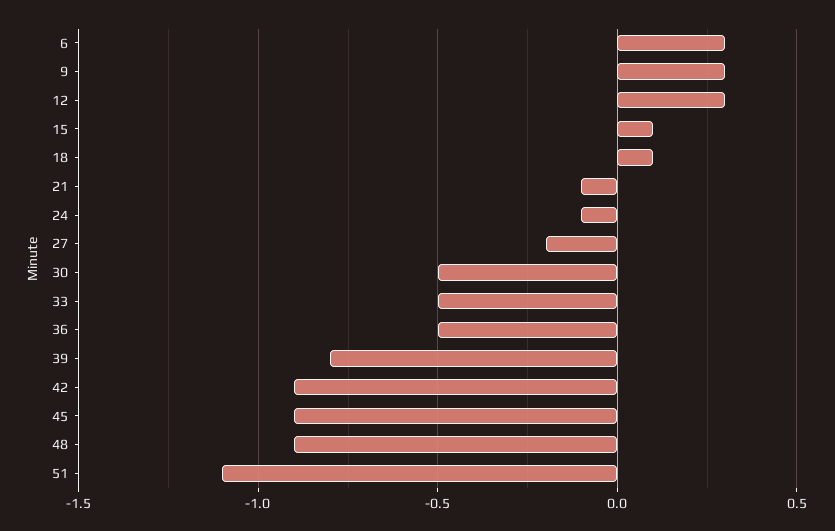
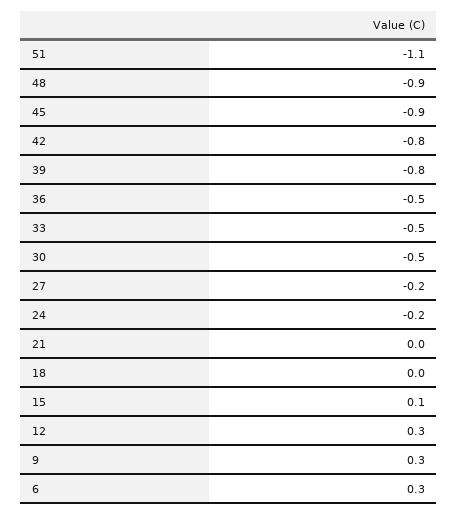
18: 0.1 -> 0
21: -0.1 -> 0
24: -0.1 -> -0.2
42: -0.9 -> -0.8

